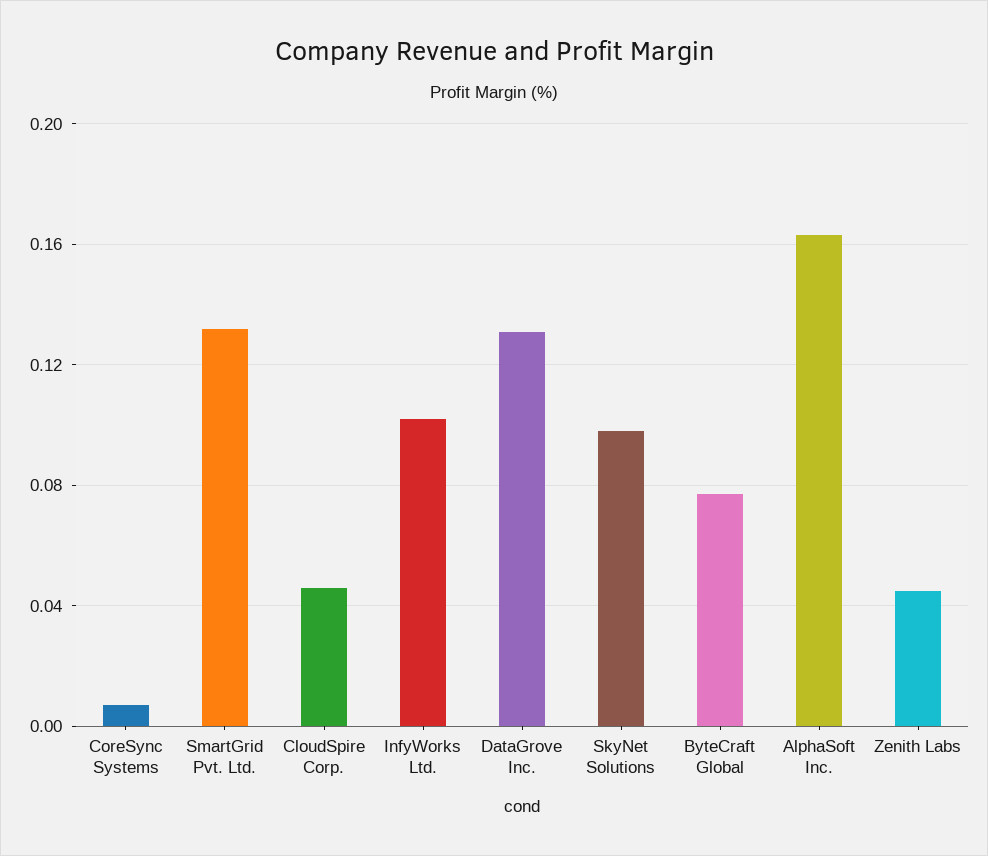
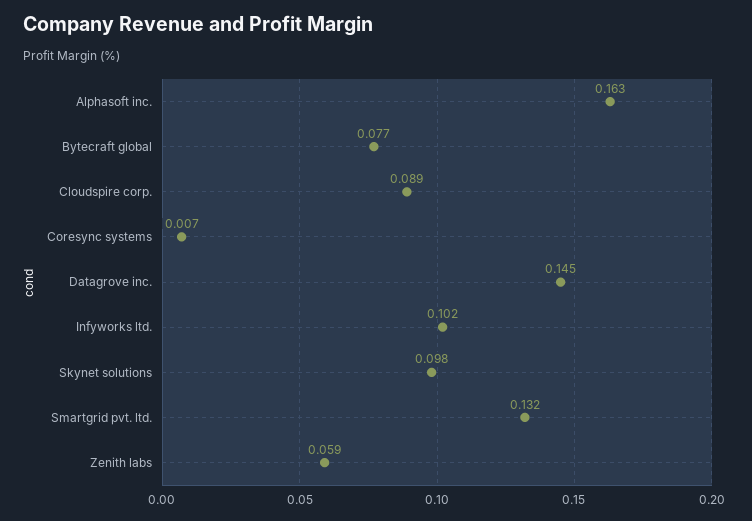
CloudSpire Corp.: 0.045 -> 0.089
DataGrove Inc.: 0.13 -> 0.145
Zenith Labs: 0.045 -> 0.059

